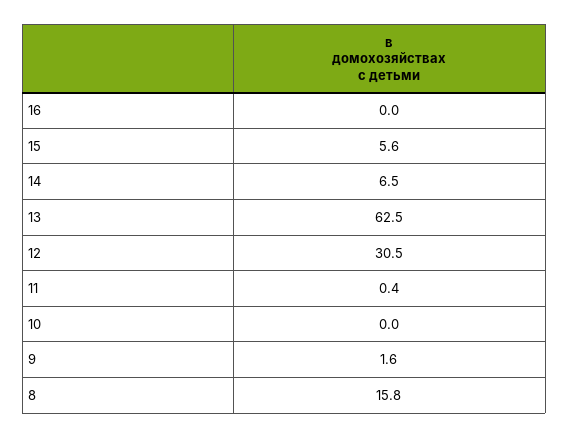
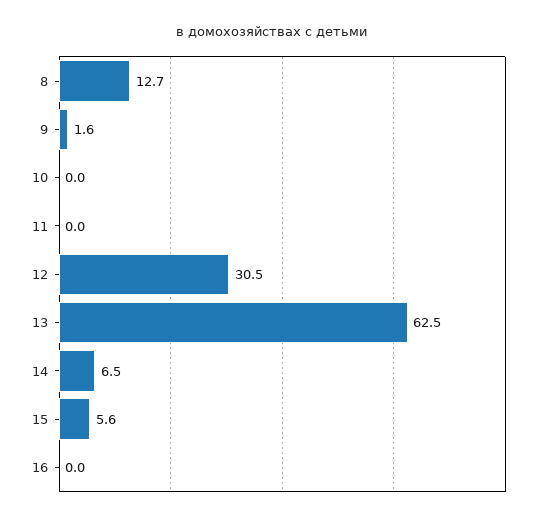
11: 0.4 -> 0
8: 15.8 -> 12.7

